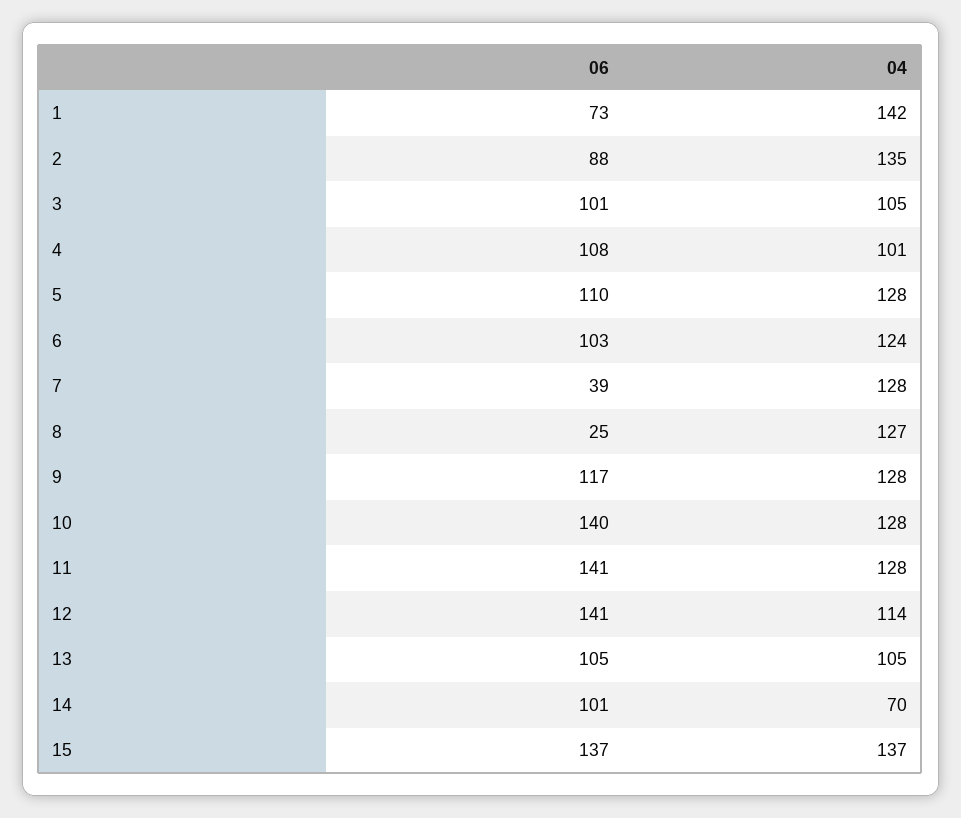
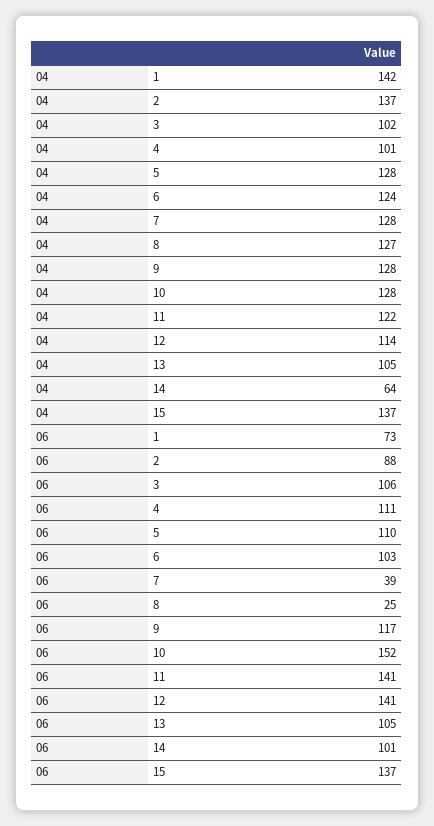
04, 2: 135 -> 137
06, 3: 101 -> 106
04, 3: 105 -> 102
06, 4: 108 -> 111
06, 10: 140 -> 152
04, 11: 128 -> 122
04, 14: 70 -> 64

